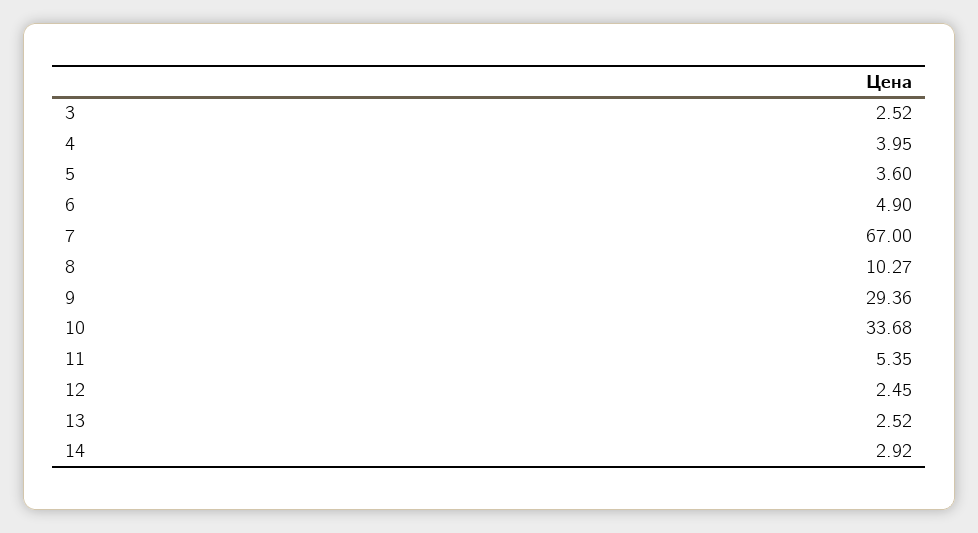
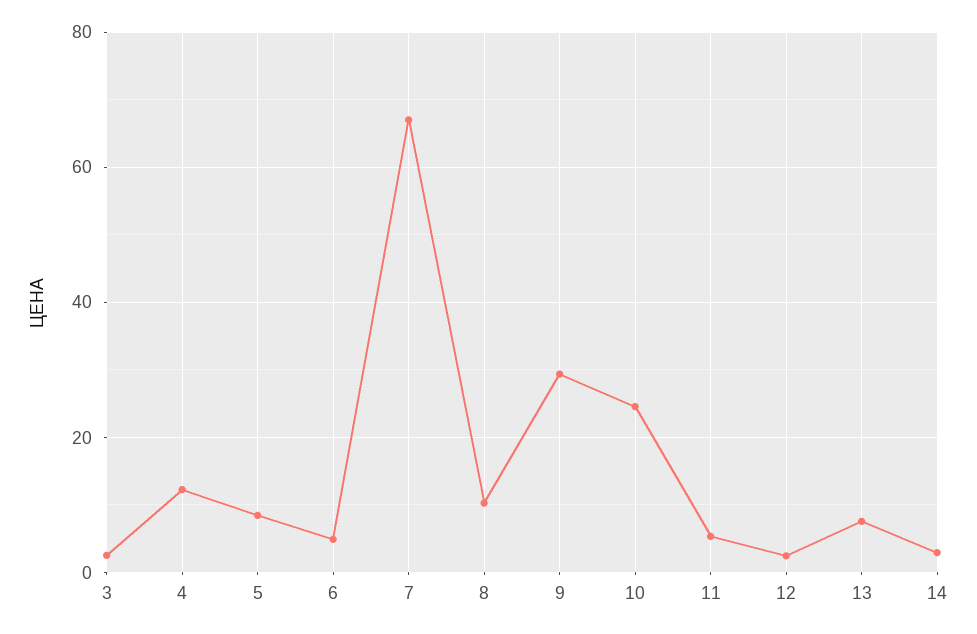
4: 3.95 -> 12
5: 3.6 -> 8
10: 33.68 -> 24
13: 2.52 -> 8

